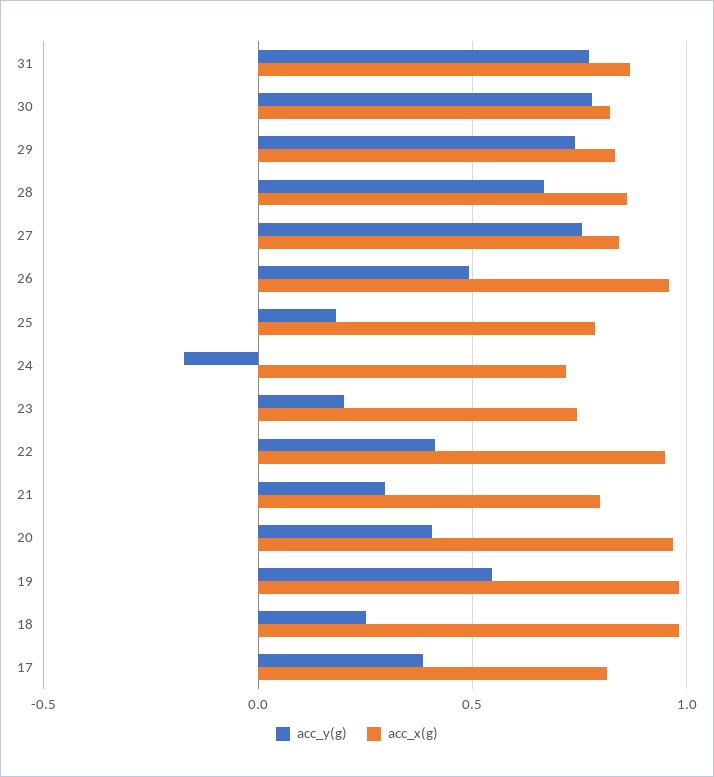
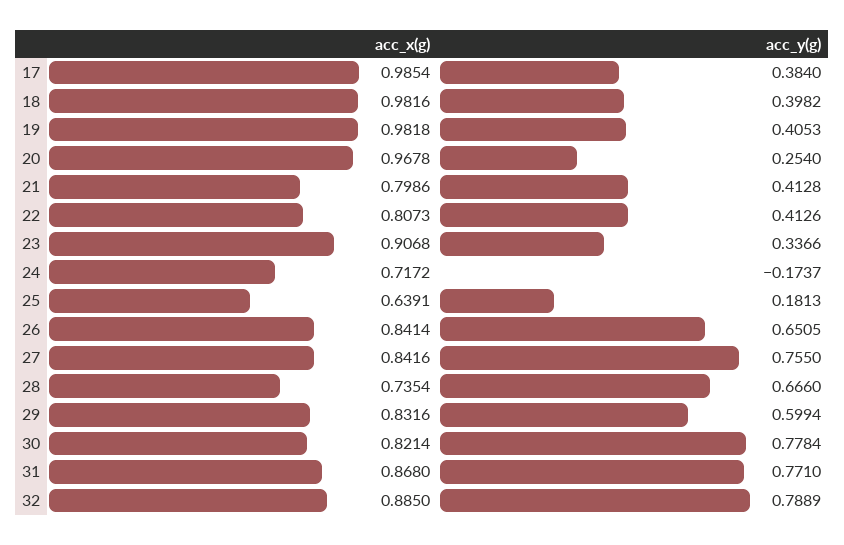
acc_y(g), 29: 0.75 -> 0.5994
acc_x(g), 28: 0.85 -> 0.7354
acc_y(g), 26: 0.5 -> 0.6505
acc_x(g), 26: 0.95 -> 0.8414
acc_x(g), 25: 0.8 -> 0.6391
acc_y(g), 23: 0.2 -> 0.3366
acc_x(g), 23: 0.75 -> 0.9068
acc_x(g), 22: 0.95 -> 0.8073
acc_y(g), 21: 0.3 -> 0.4128
acc_y(g), 20: 0.4 -> 0.254
acc_y(g), 19: 0.55 -> 0.4053
acc_y(g), 18: 0.25 -> 0.3982
acc_x(g), 17: 0.8 -> 0.9854
acc_x(g), 32: none -> 0.885
acc_y(g), 32: none -> 0.7889

